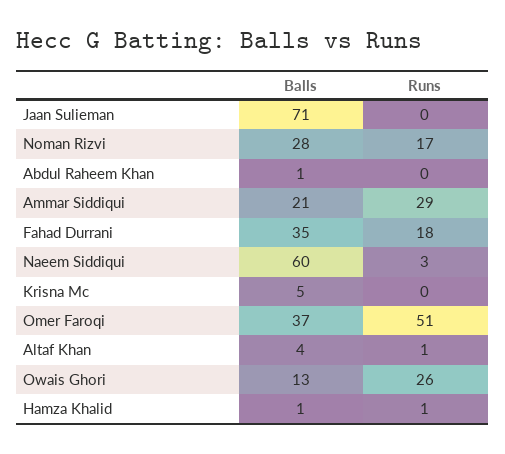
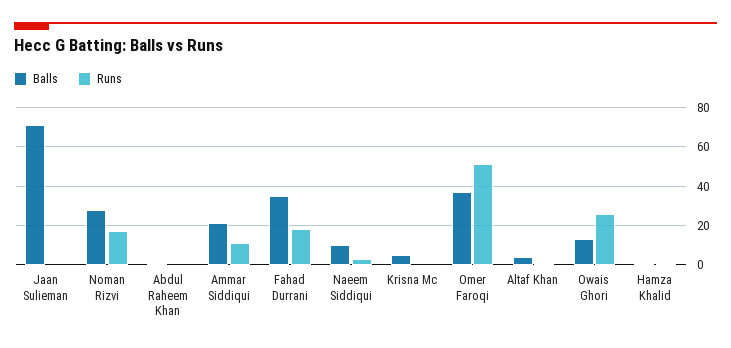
Runs, Ammar Siddiqui: 29 -> 10
Balls, Naeem Siddiqui: 60 -> 10

